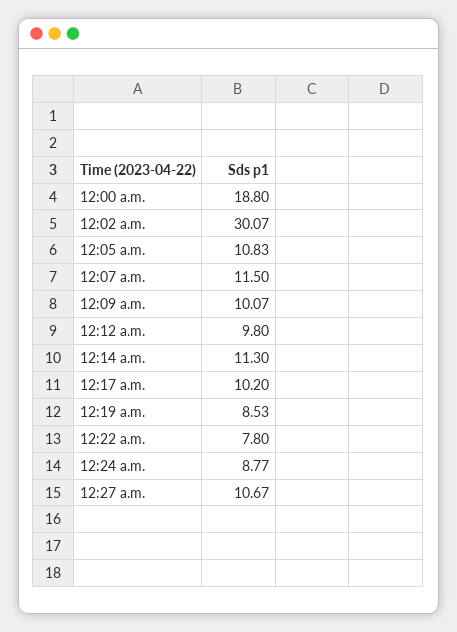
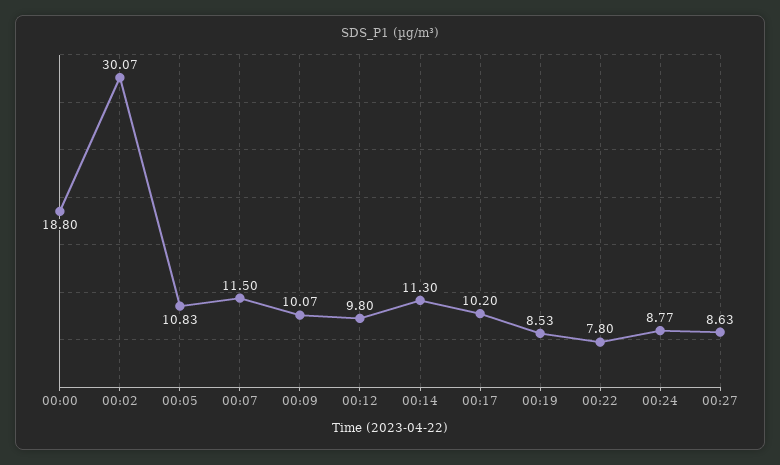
12:27 a.m.: 10.67 -> 8.63

